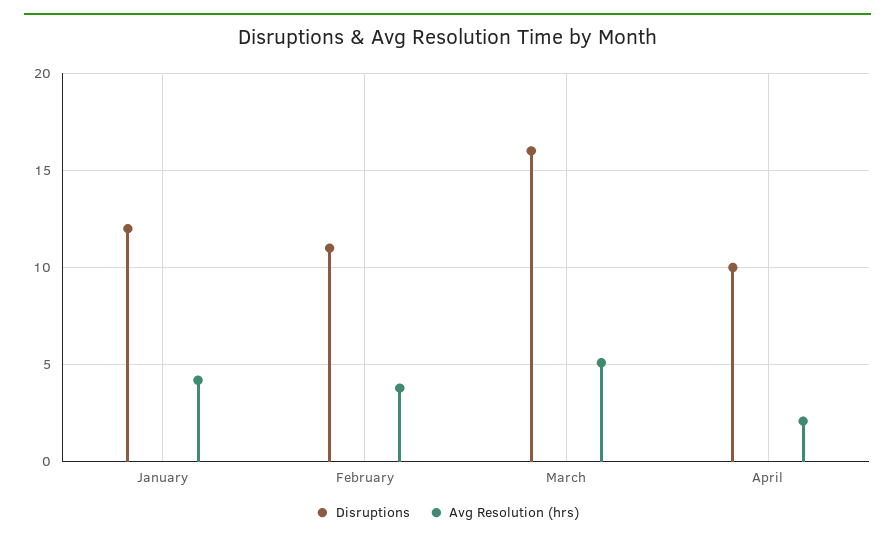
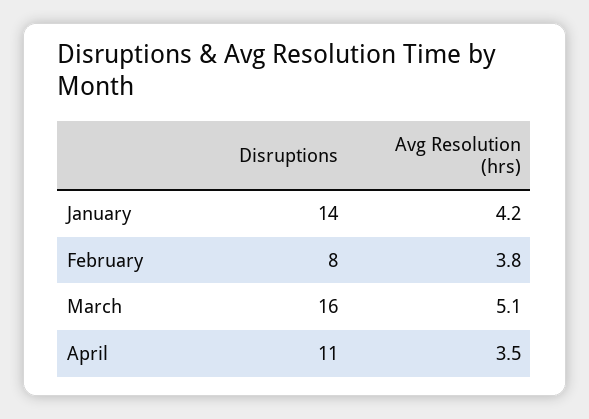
Disruptions, January: 12 -> 14
Disruptions, February: 11 -> 8
Disruptions, April: 10 -> 11
Avg Resolution (hrs), April: 2 -> 3.5

